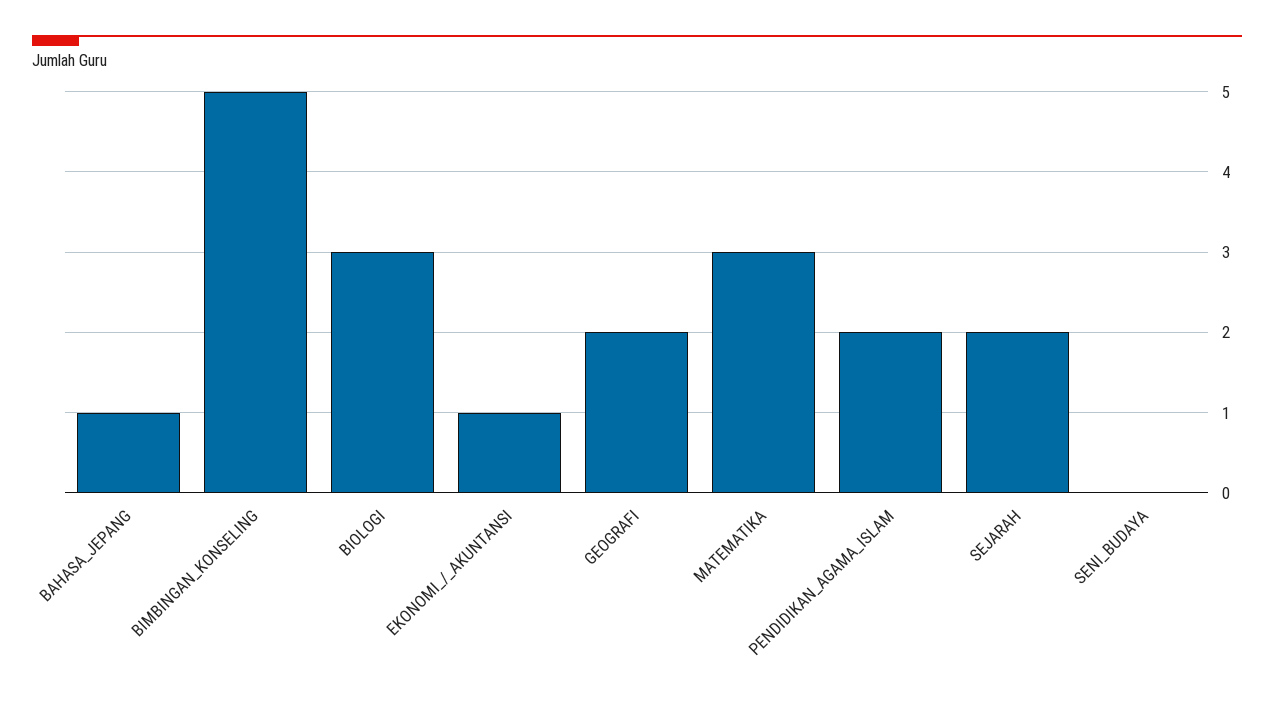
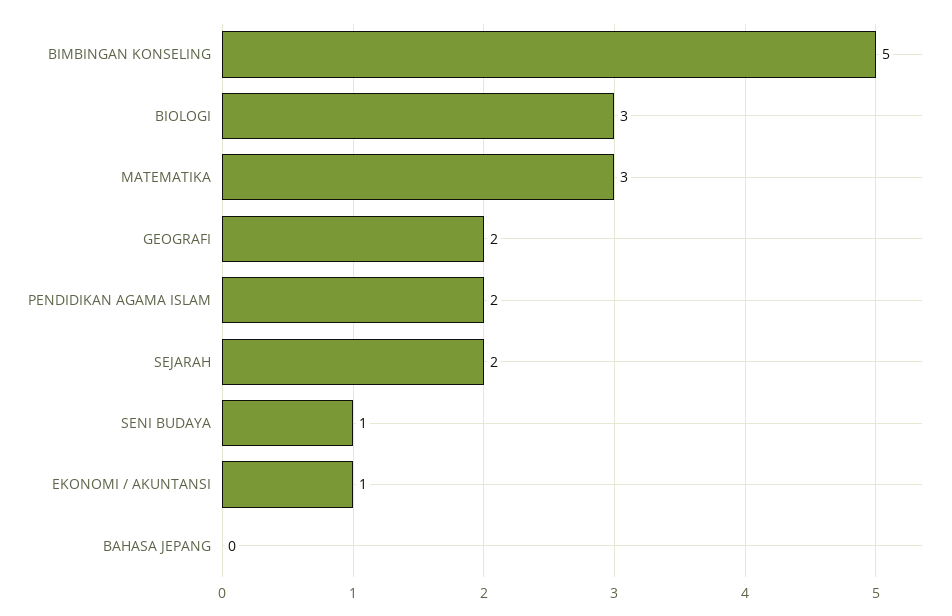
BAHASA_JEPANG: 1 -> 0
SENI_BUDAYA: 0 -> 1

